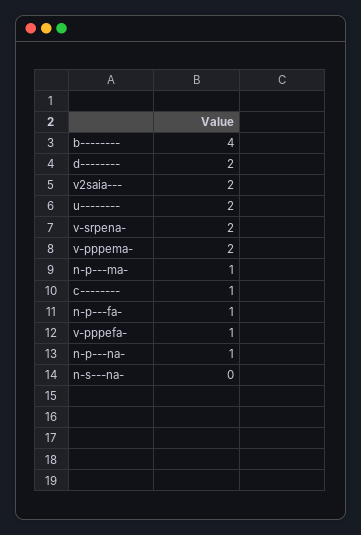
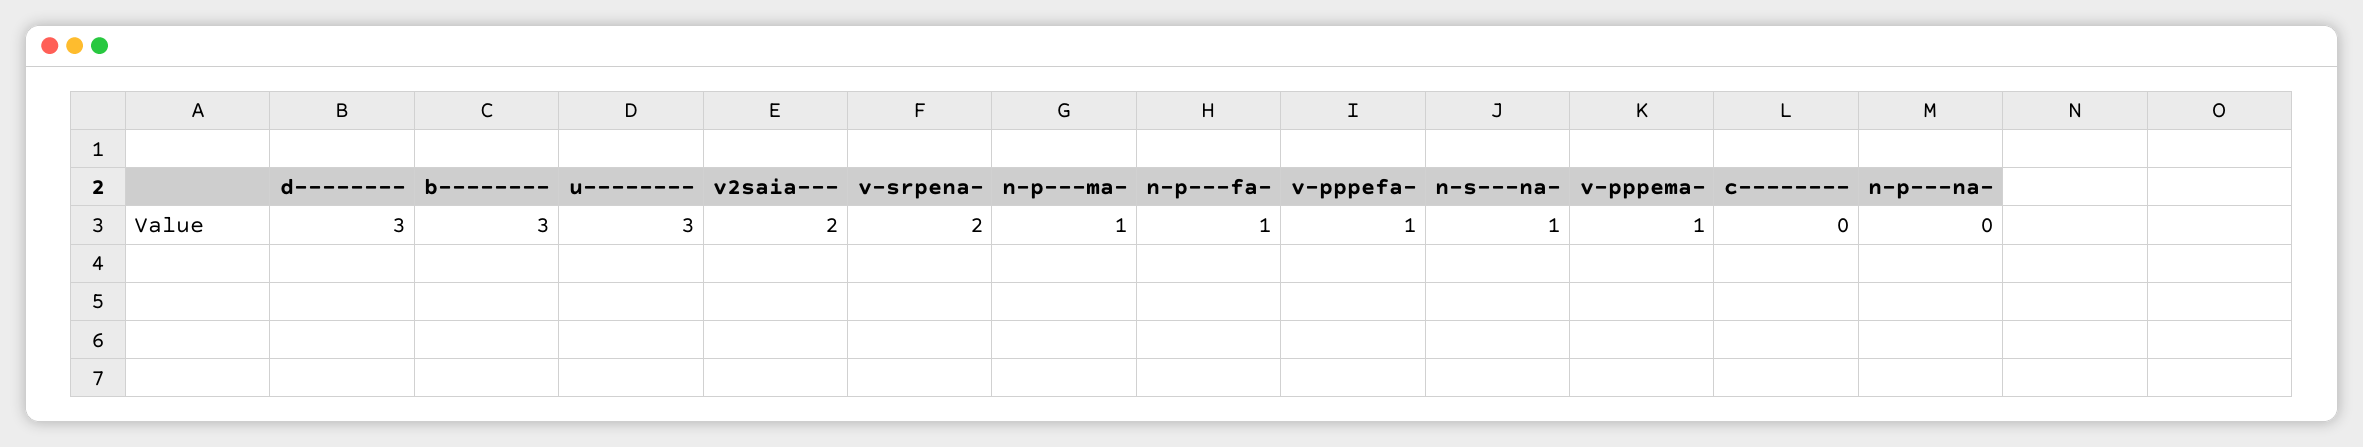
b--------: 4 -> 3
d--------: 2 -> 3
u--------: 2 -> 3
v-pppema-: 2 -> 1
c--------: 1 -> 0
n-p---na-: 1 -> 0
n-s---na-: 0 -> 1

